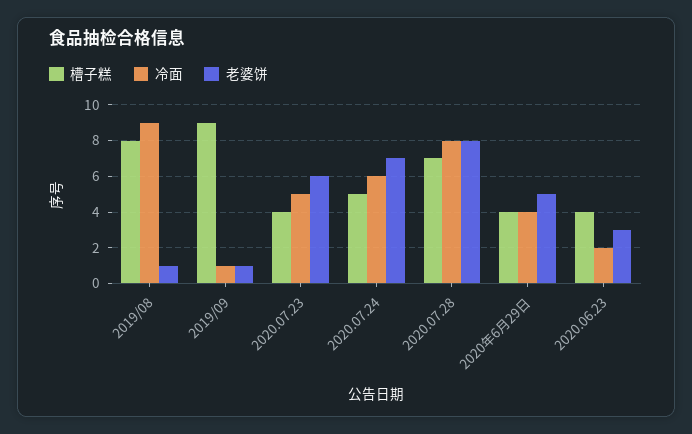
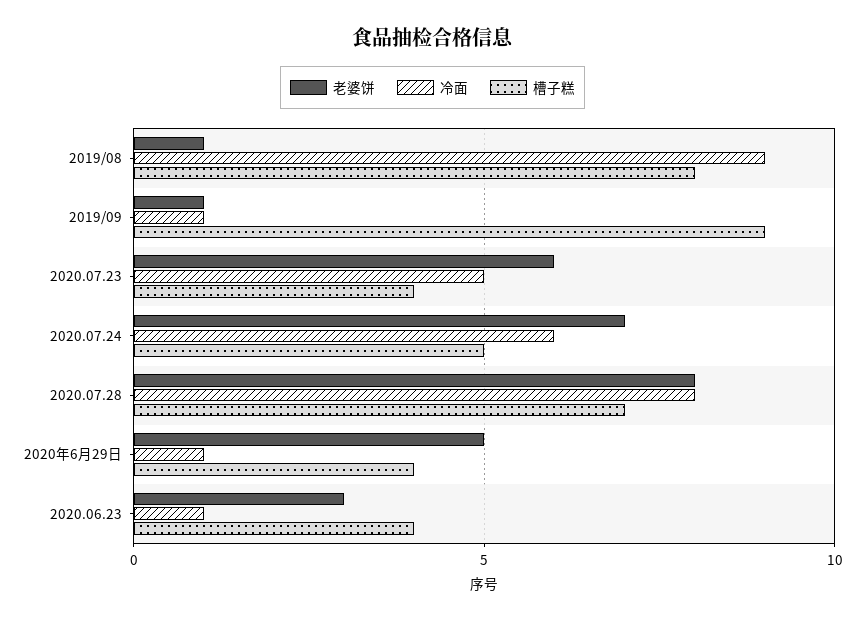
冷面, 2020年6月29日: 4 -> 1
冷面, 2020.06.23: 2 -> 1

